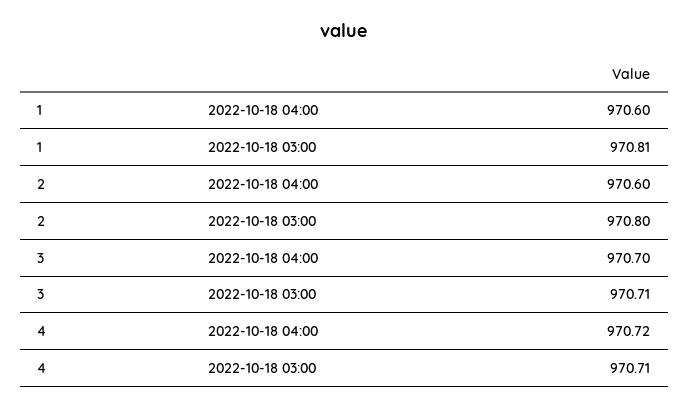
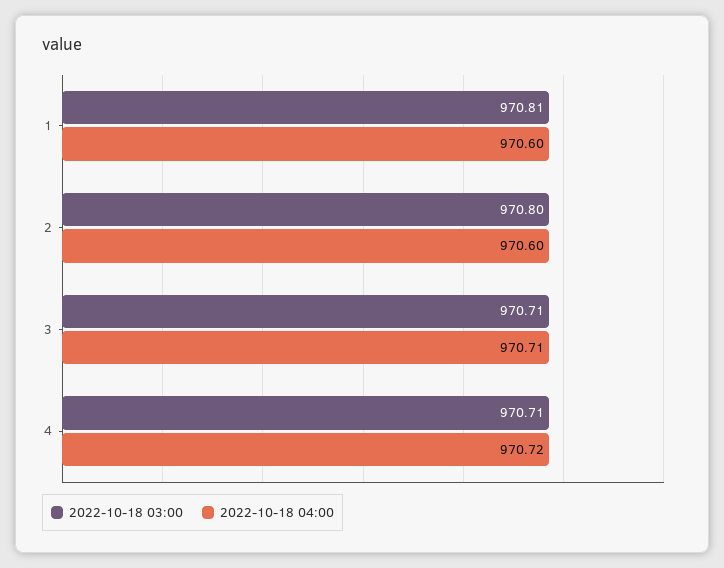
2022-10-18 04:00, 3: 970.7 -> 970.71

